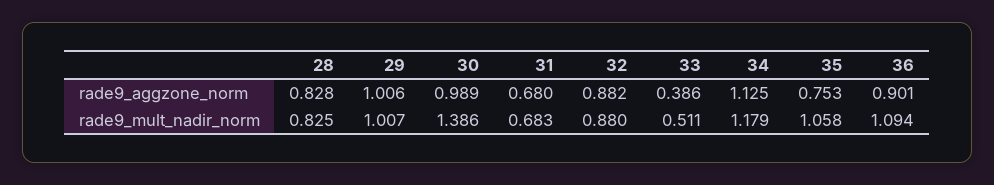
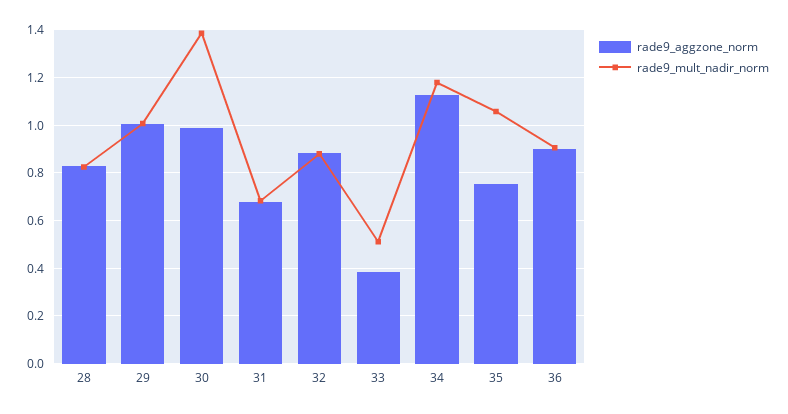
rade9_mult_nadir_norm, 36: 1.094 -> 0.9

